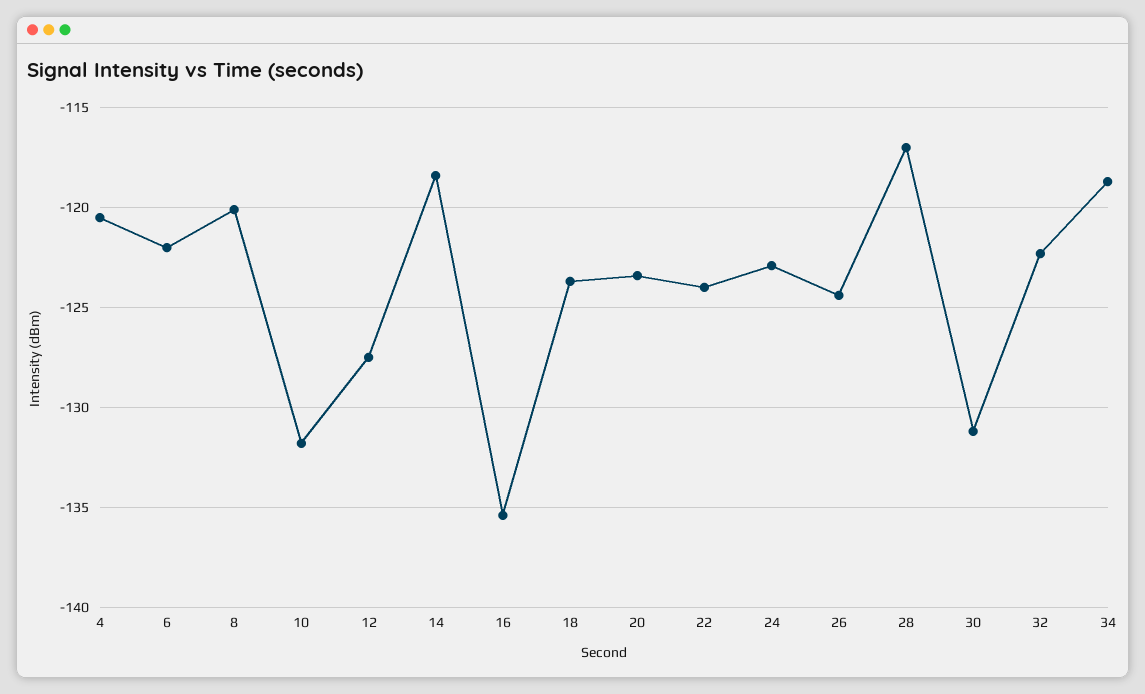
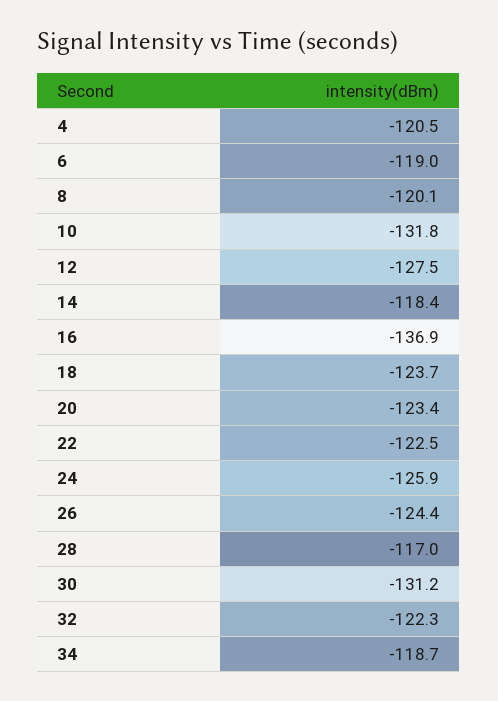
6: -122 -> -119
16: -135.5 -> -136.9
22: -124 -> -122.5
24: -123 -> -125.9

